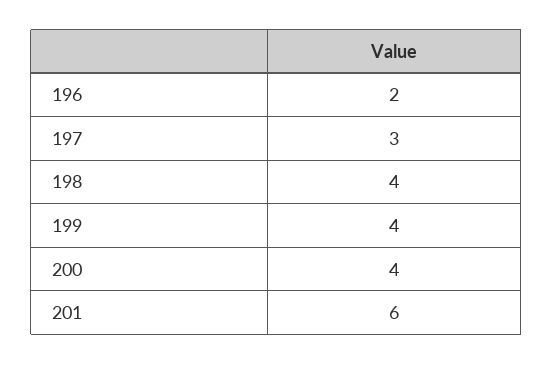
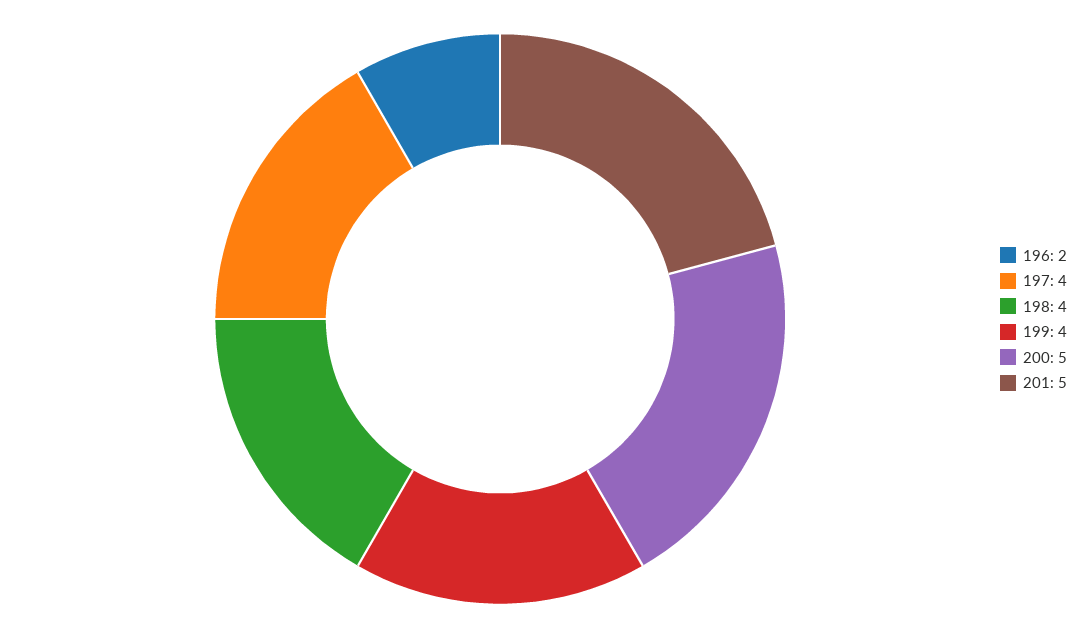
197: 3 -> 4
200: 4 -> 5
201: 6 -> 5

